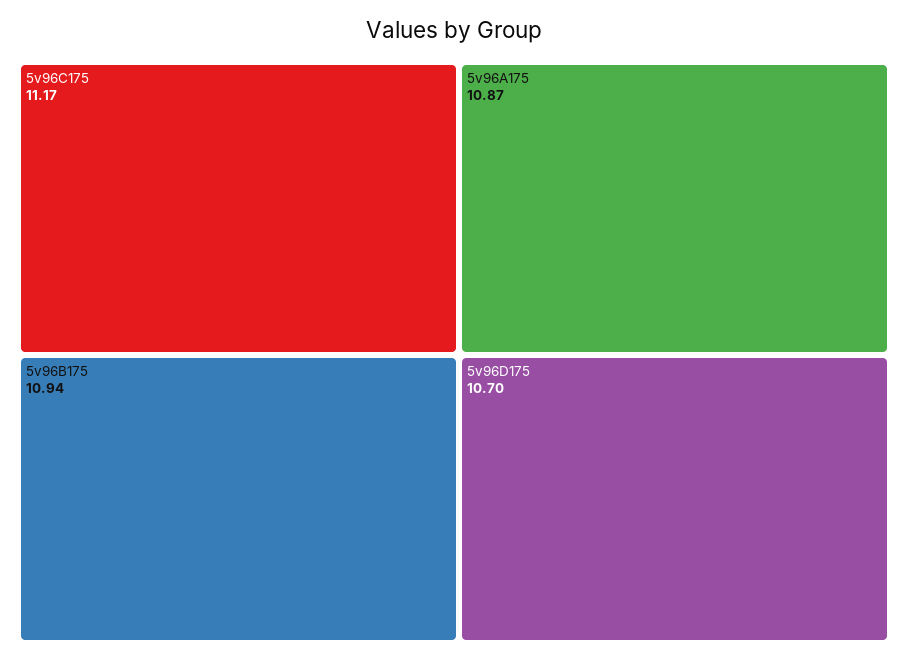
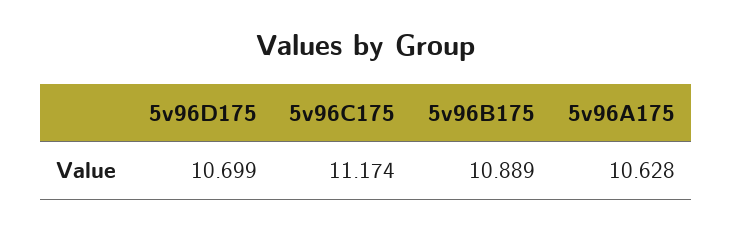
5v96B175: 10.94 -> 10.889
5v96A175: 10.87 -> 10.628

